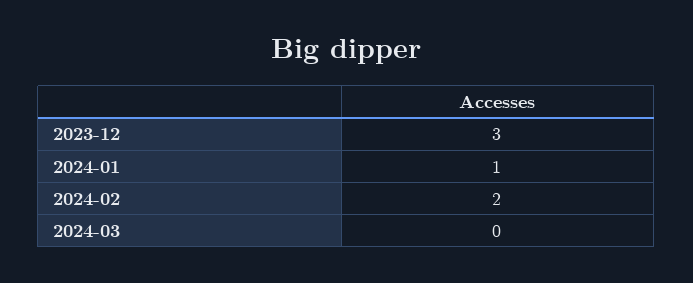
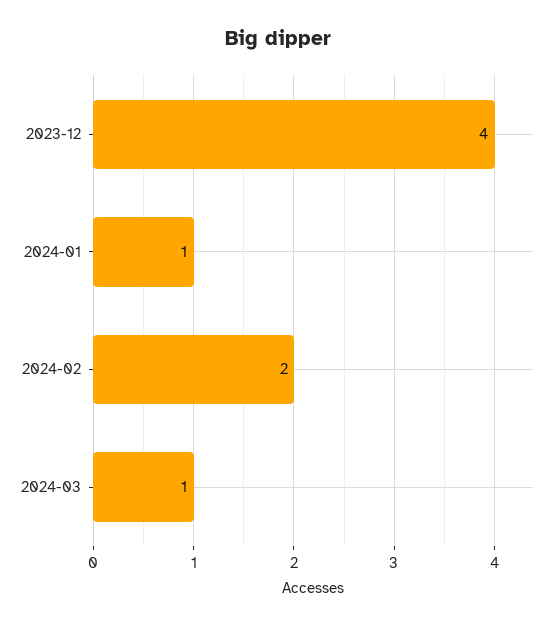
2023-12: 3 -> 4
2024-03: 0 -> 1

